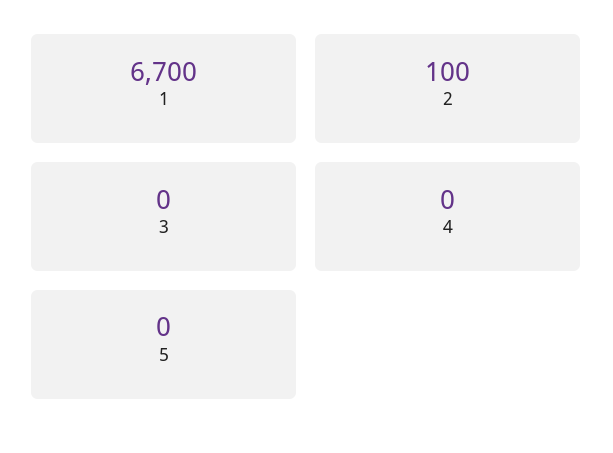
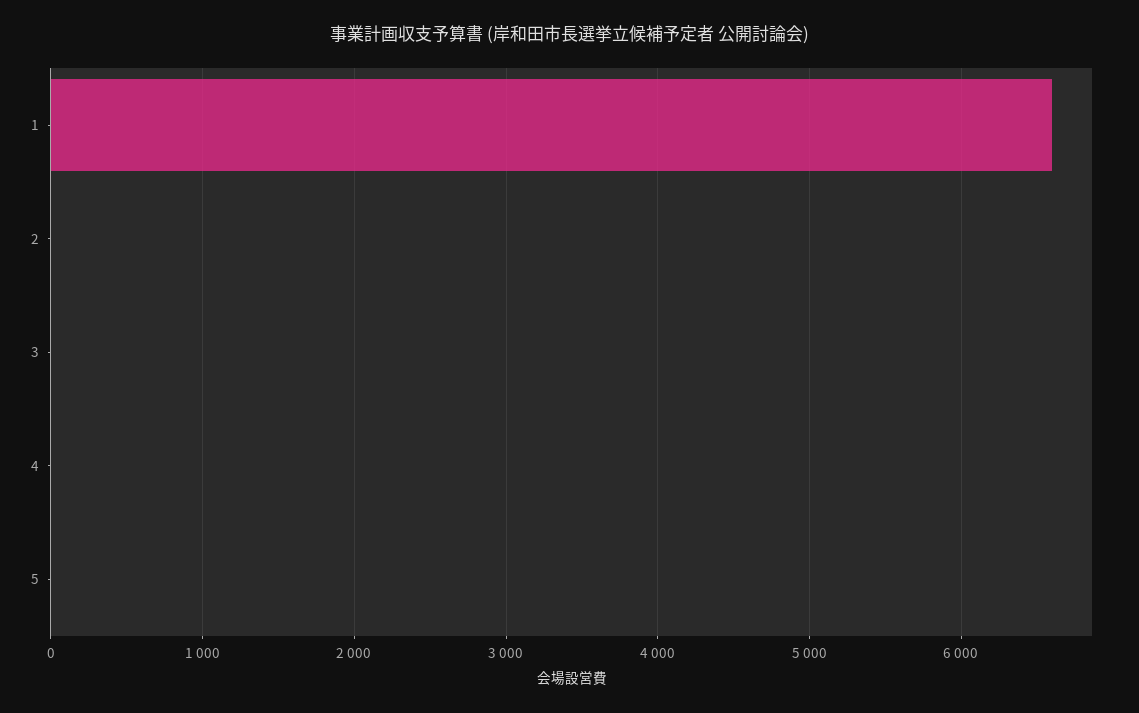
1: 6700 -> 6600
2: 100 -> 0

